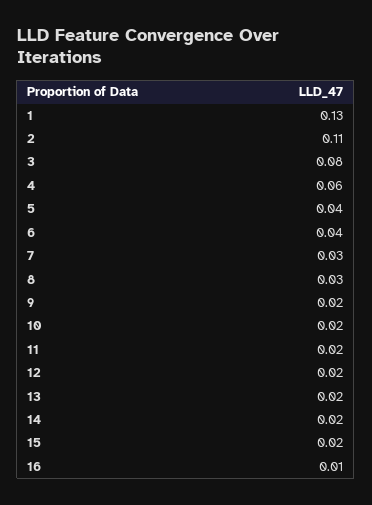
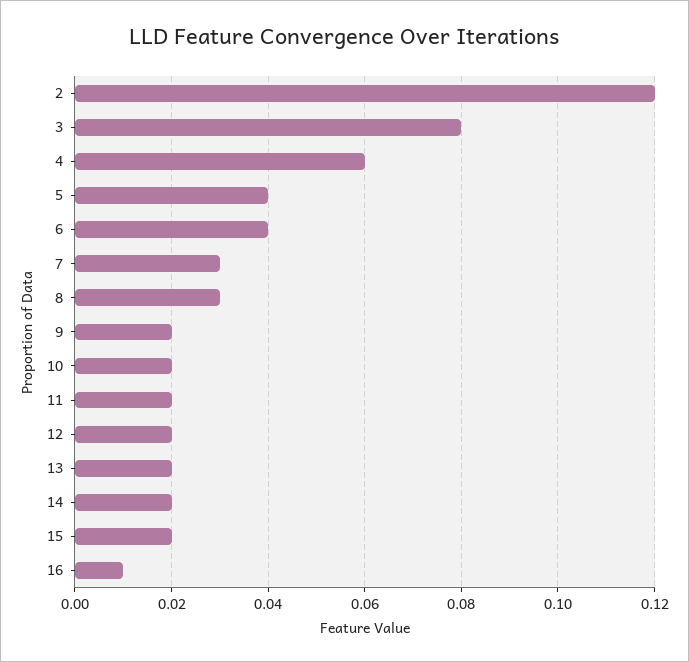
1: 0.13 -> none
2: 0.11 -> 0.12

